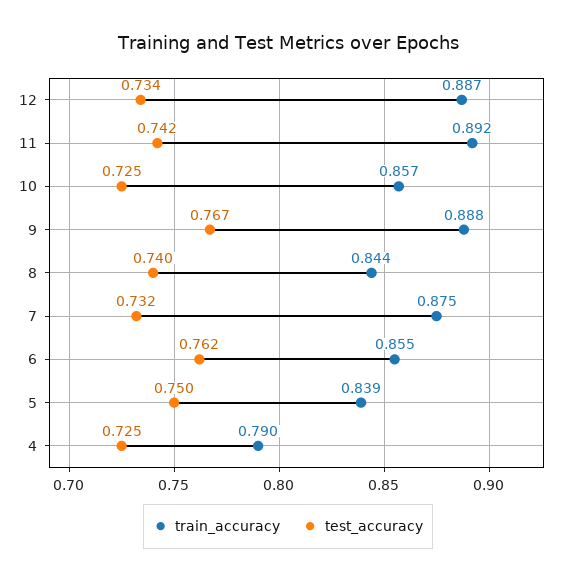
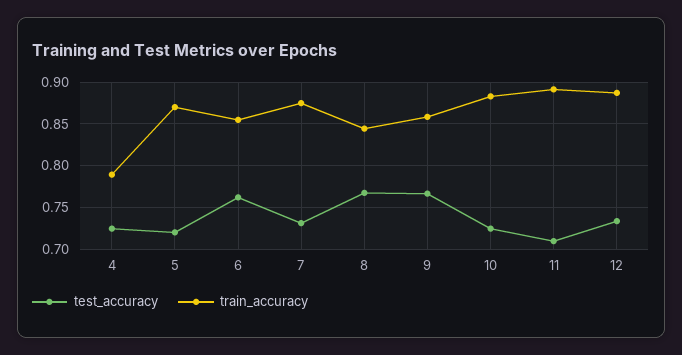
test_accuracy, 11: 0.742 -> 0.71
train_accuracy, 10: 0.857 -> 0.88
train_accuracy, 9: 0.888 -> 0.86
test_accuracy, 8: 0.74 -> 0.77
train_accuracy, 5: 0.839 -> 0.87
test_accuracy, 5: 0.75 -> 0.72

